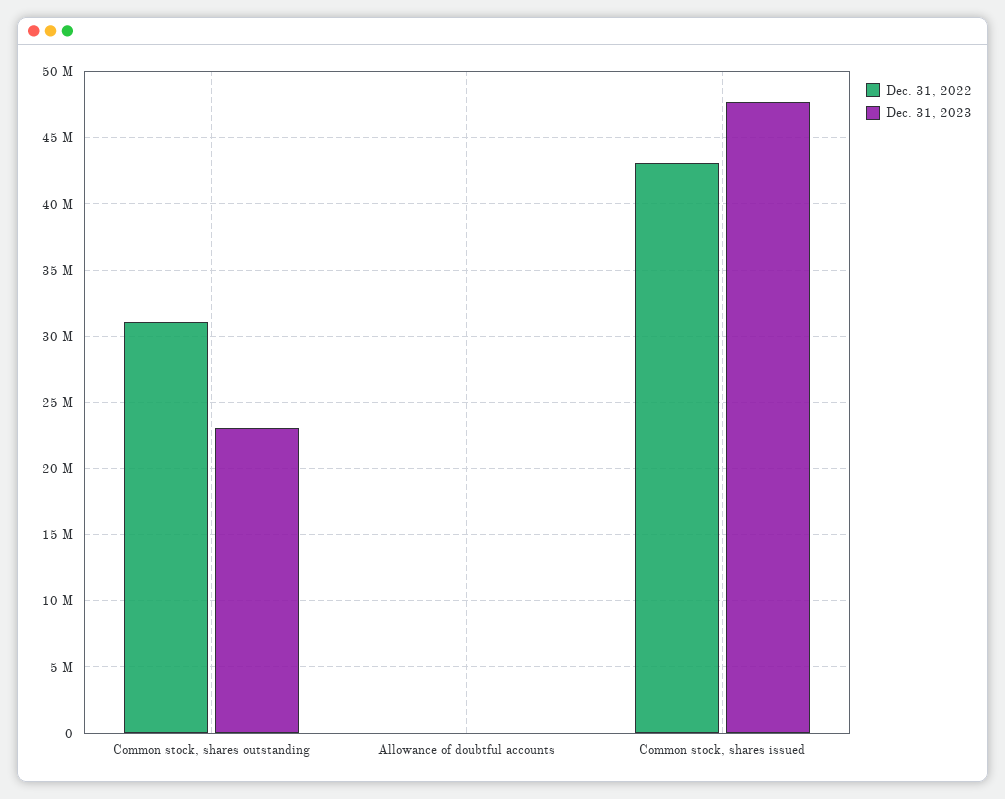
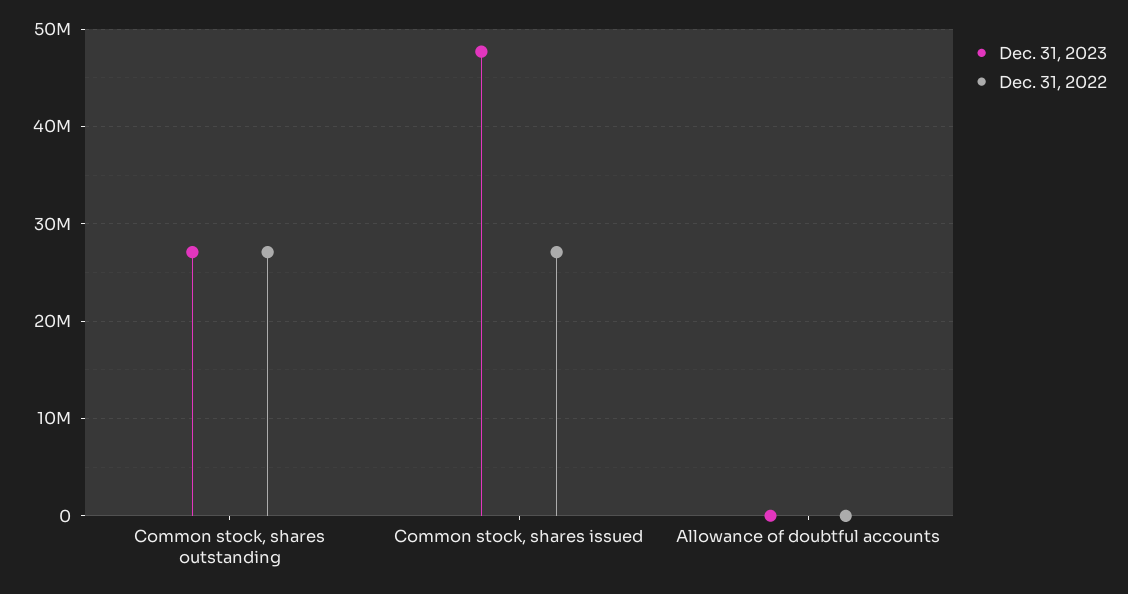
Dec. 31, 2022, Common stock, shares outstanding: 31000000 -> 27000000
Dec. 31, 2023, Common stock, shares outstanding: 23000000 -> 27000000
Dec. 31, 2022, Common stock, shares issued: 43000000 -> 27000000

